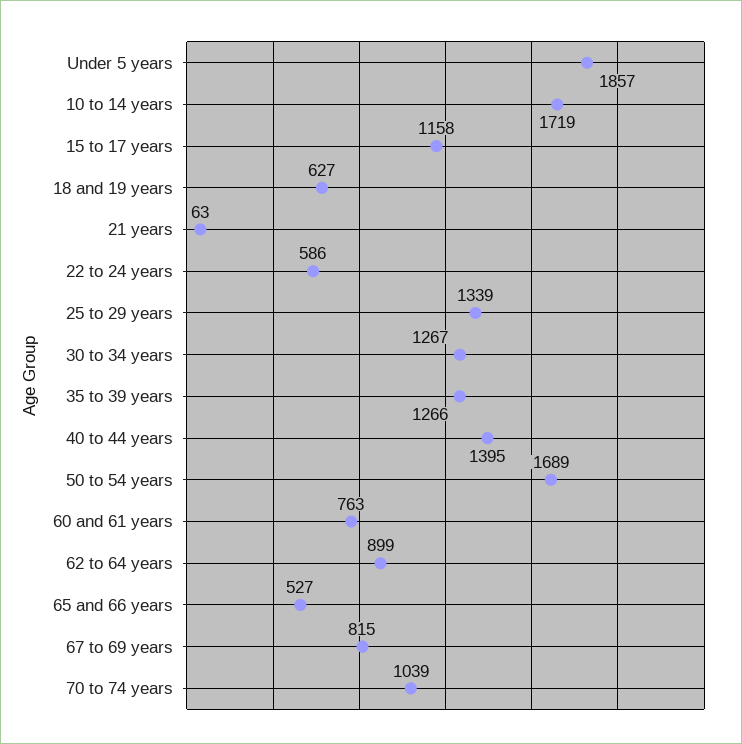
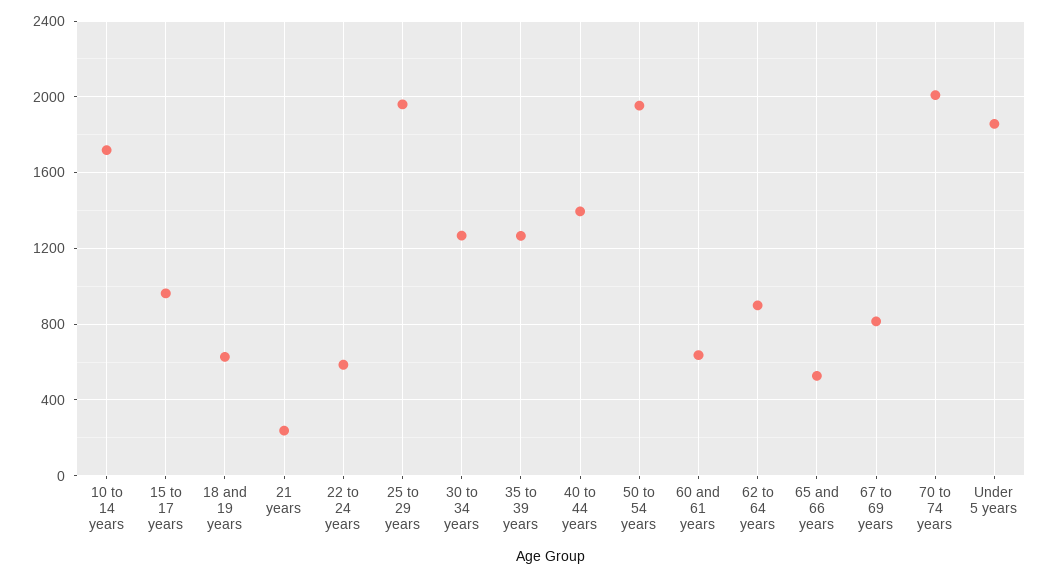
15 to 17 years: 1158 -> 950
21 years: 63 -> 250
25 to 29 years: 1339 -> 1950
50 to 54 years: 1689 -> 1950
60 and 61 years: 763 -> 650
70 to 74 years: 1039 -> 2000

